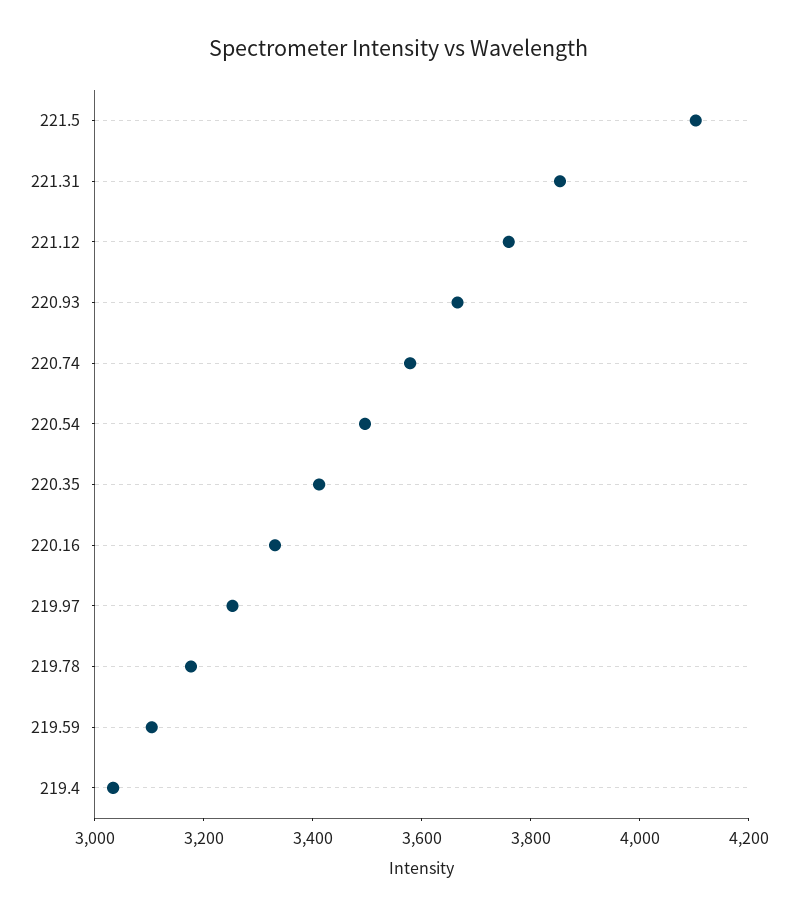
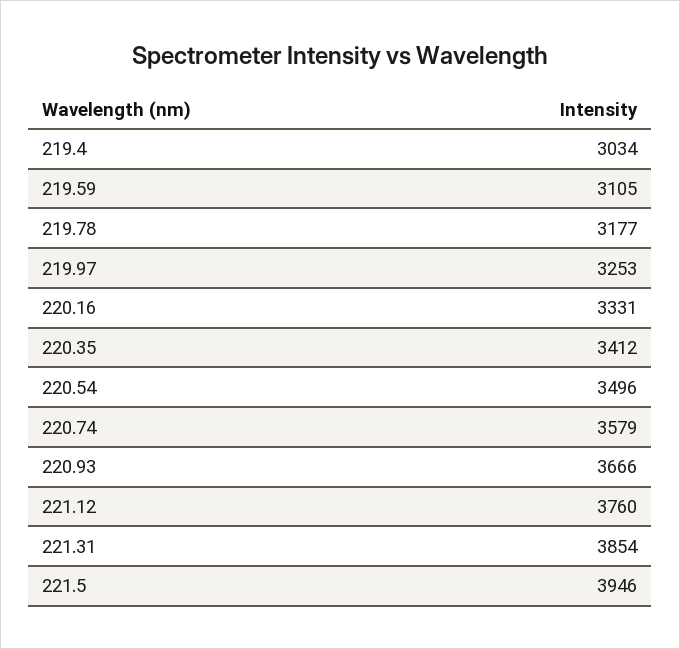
221.5: 4100 -> 3946

